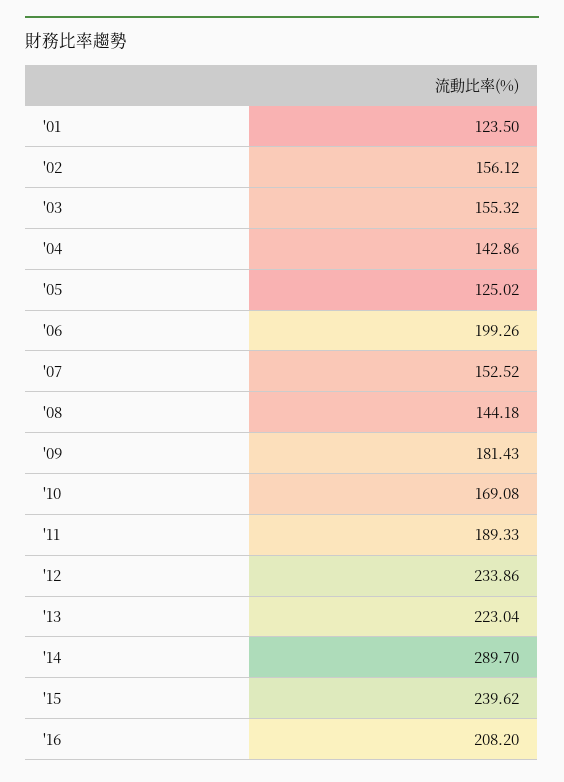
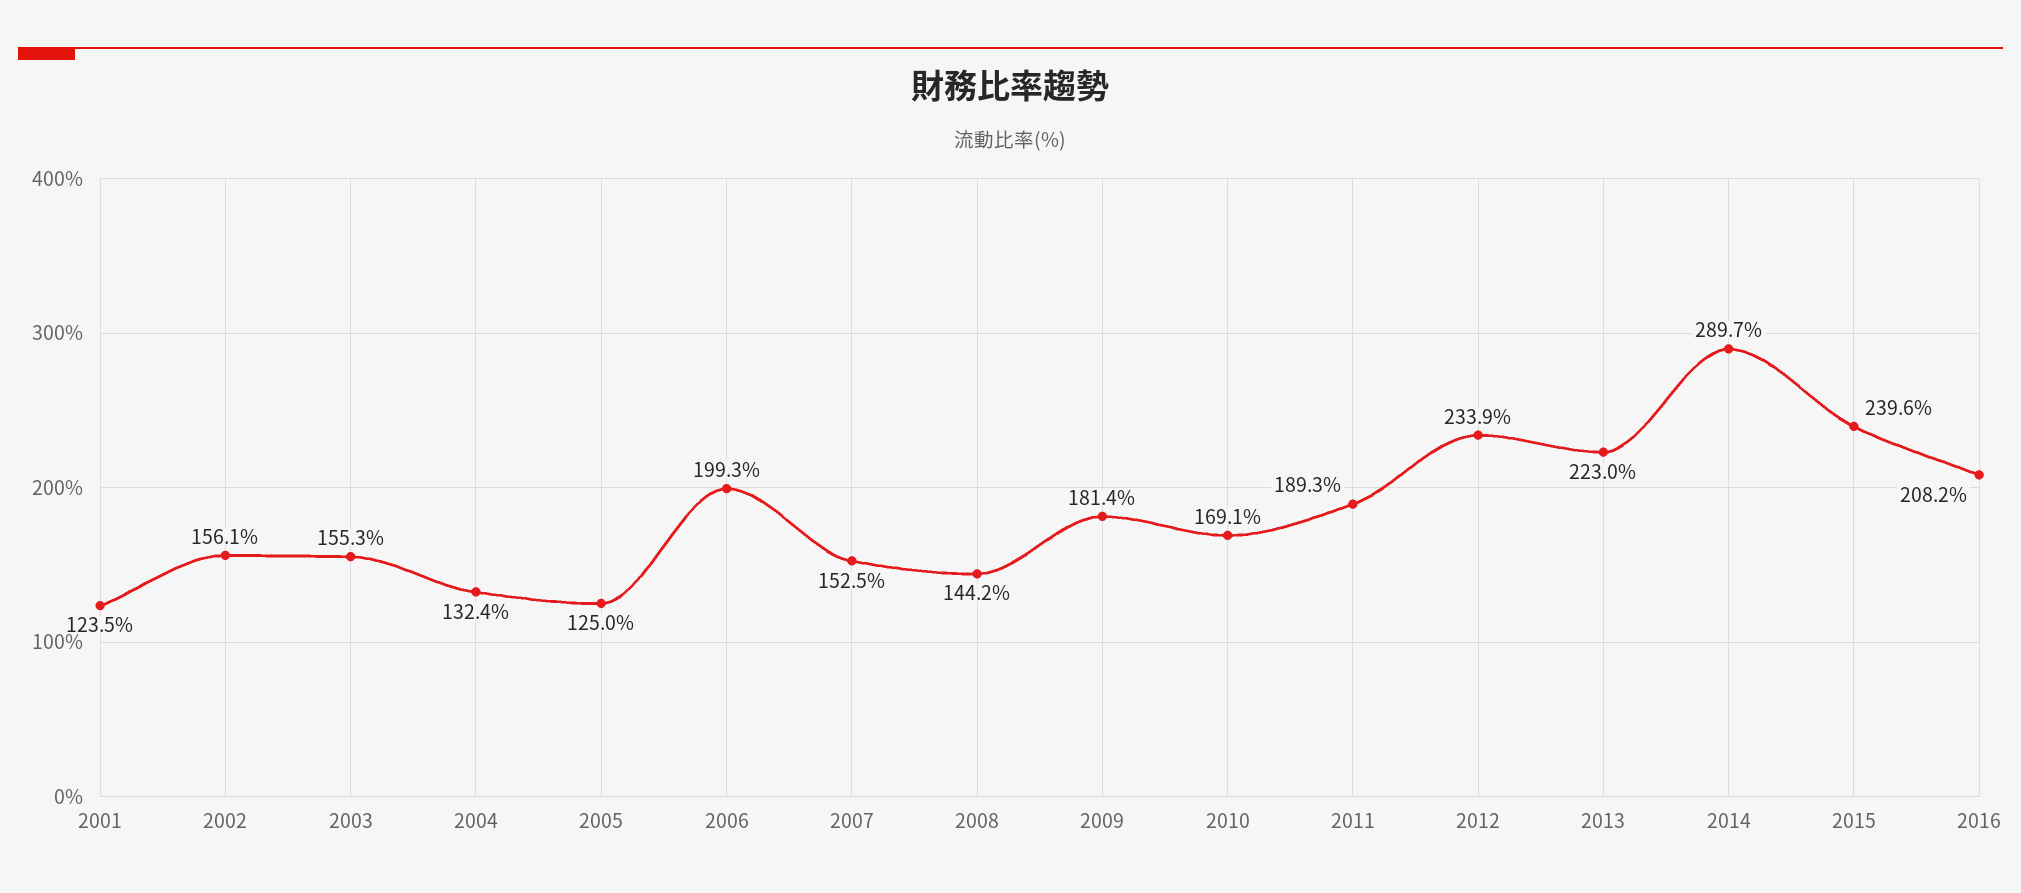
'04: 142.86 -> 132.4

